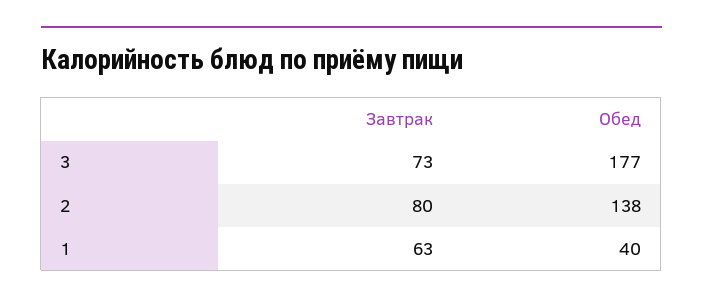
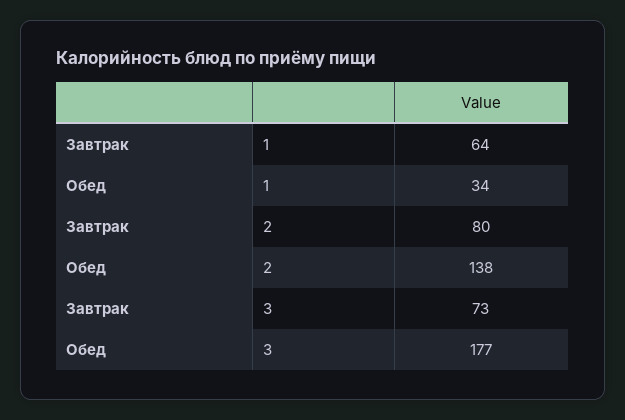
Завтрак, 1: 63 -> 64
Обед, 1: 40 -> 34

